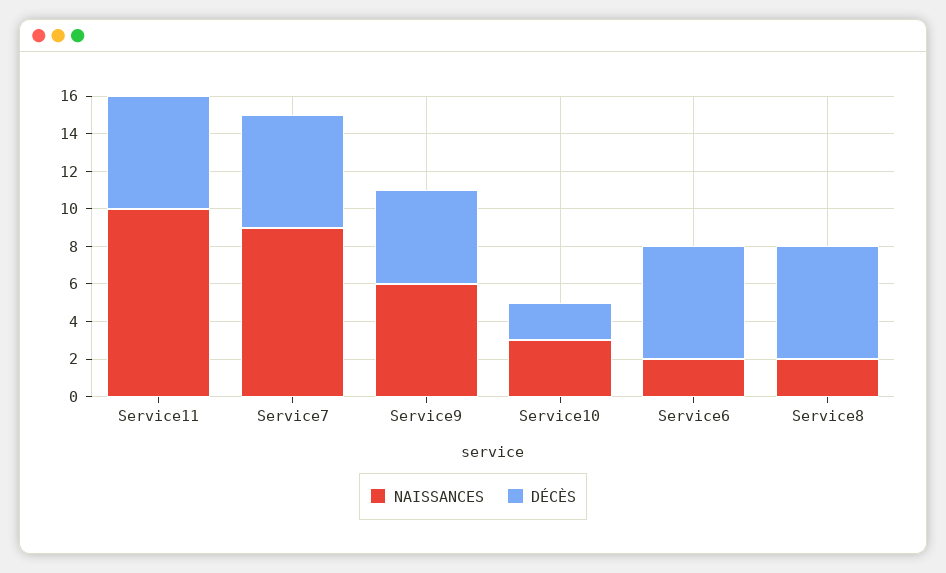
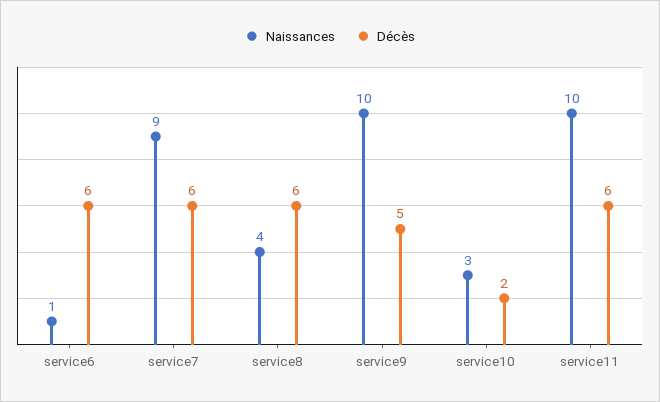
NAISSANCES, Service9: 6 -> 10
NAISSANCES, Service6: 2 -> 1
NAISSANCES, Service8: 2 -> 4

